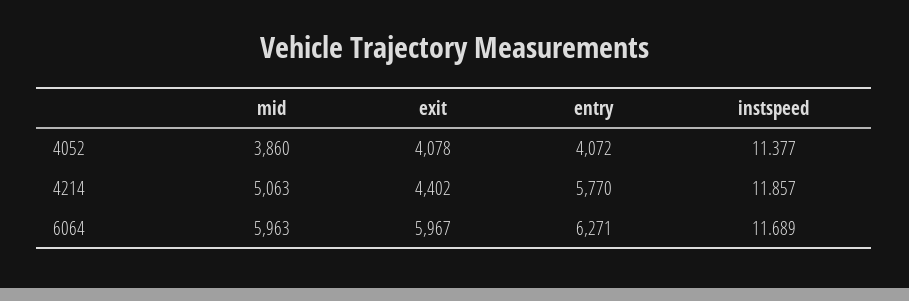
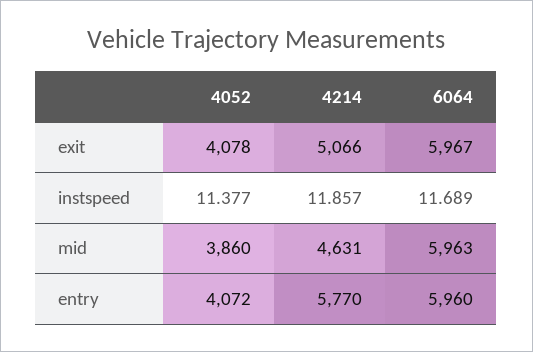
mid, 4214: 5063 -> 4631
exit, 4214: 4402 -> 5066
entry, 6064: 6271 -> 5960

